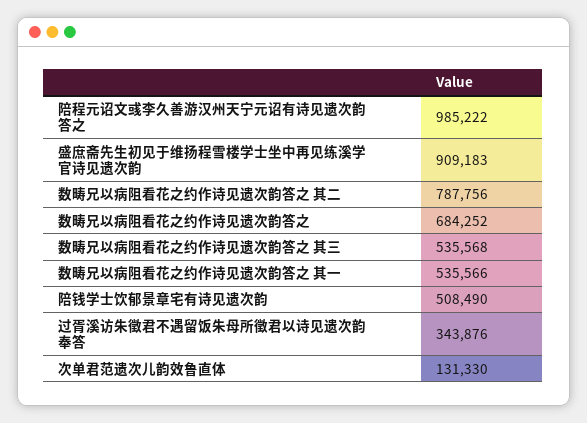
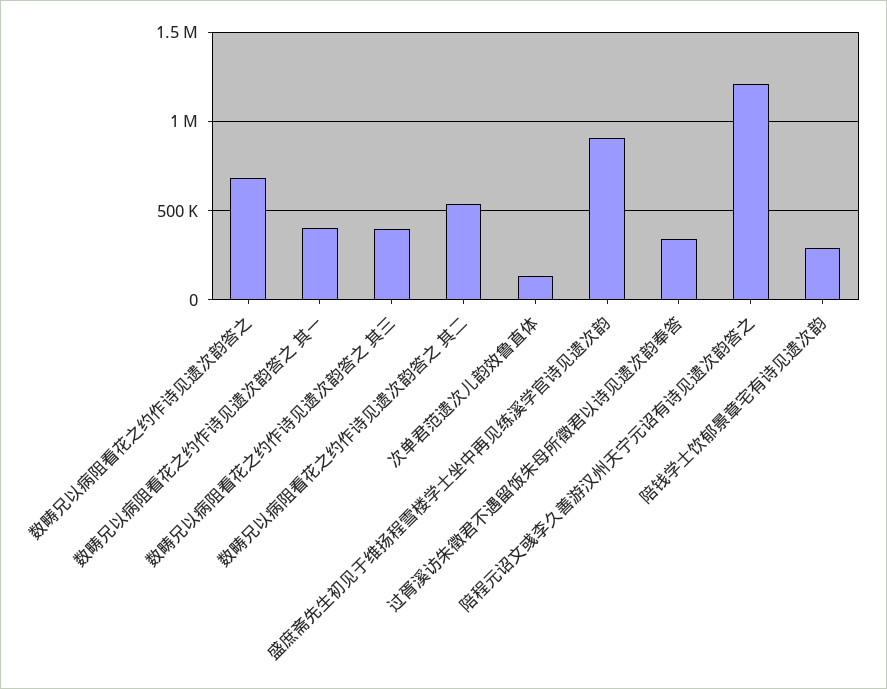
陪程元诏文彧李久善游汉州天宁元诏有诗见遗次韵答之: 985222 -> 1200000
数畴兄以病阻看花之约作诗见遗次韵答之 其二: 787756 -> 550000
数畴兄以病阻看花之约作诗见遗次韵答之 其三: 535568 -> 400000
数畴兄以病阻看花之约作诗见遗次韵答之 其一: 535566 -> 400000
陪钱学士饮郁景章宅有诗见遗次韵: 508490 -> 300000

